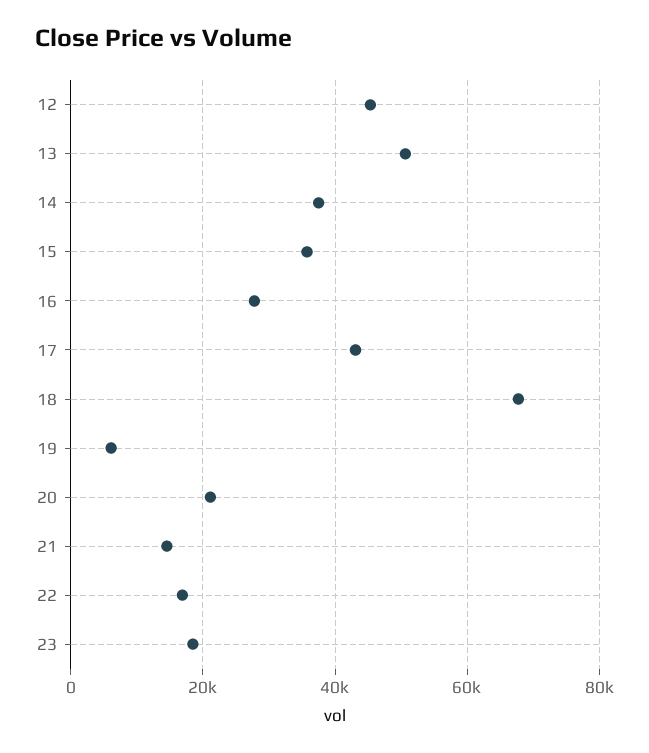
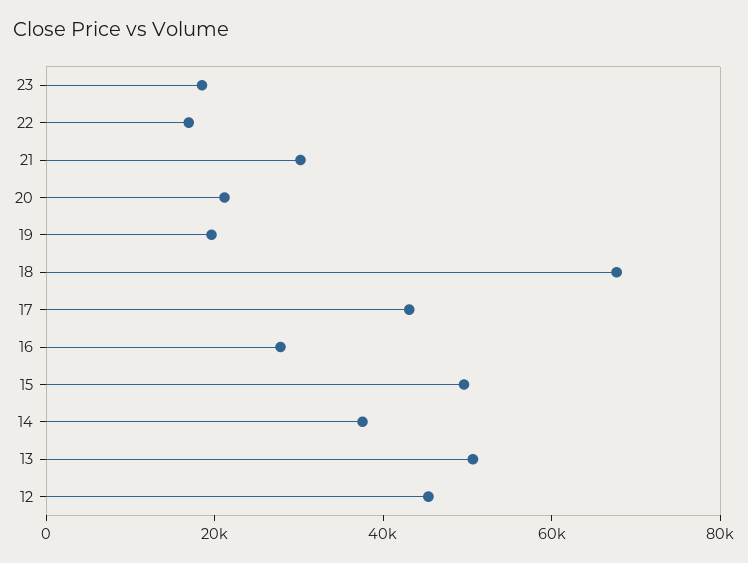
15: 36000 -> 50000
19: 6000 -> 20000
21: 14000 -> 30000

